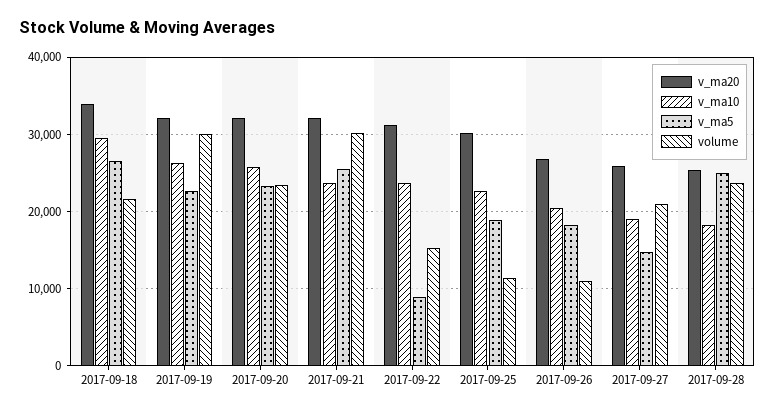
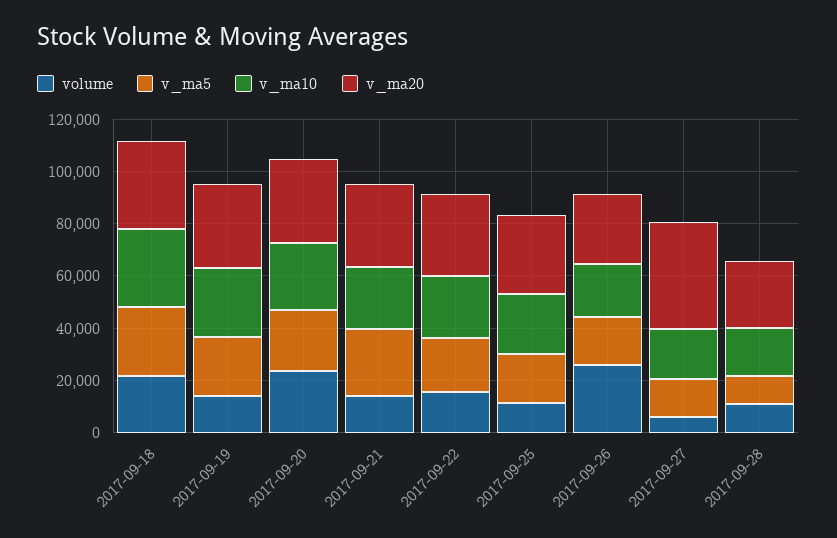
volume, 2017-09-19: 30000 -> 15000
volume, 2017-09-21: 30000 -> 15000
v_ma5, 2017-09-22: 9000 -> 20000
volume, 2017-09-26: 11000 -> 25000
v_ma20, 2017-09-27: 26000 -> 40000
volume, 2017-09-27: 21000 -> 5000
v_ma5, 2017-09-28: 25000 -> 10000
volume, 2017-09-28: 24000 -> 10000

